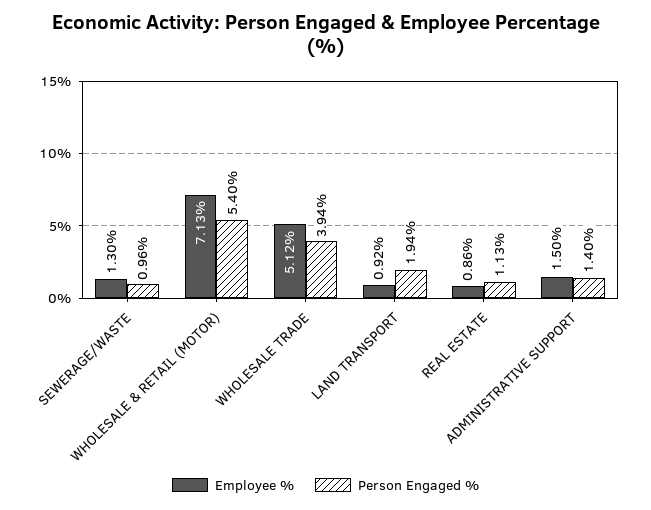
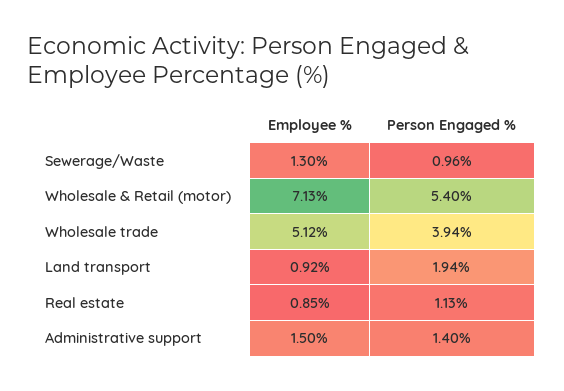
Employee %, REAL ESTATE: 0.86 -> 0.85

